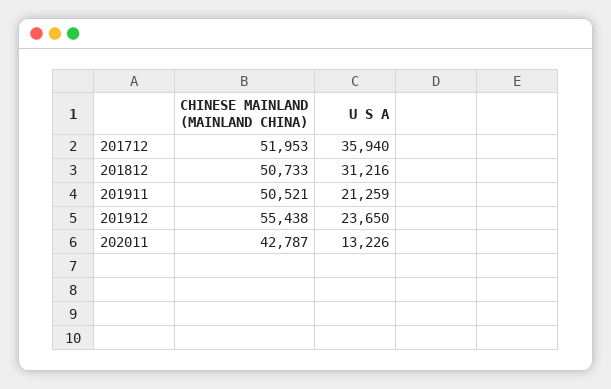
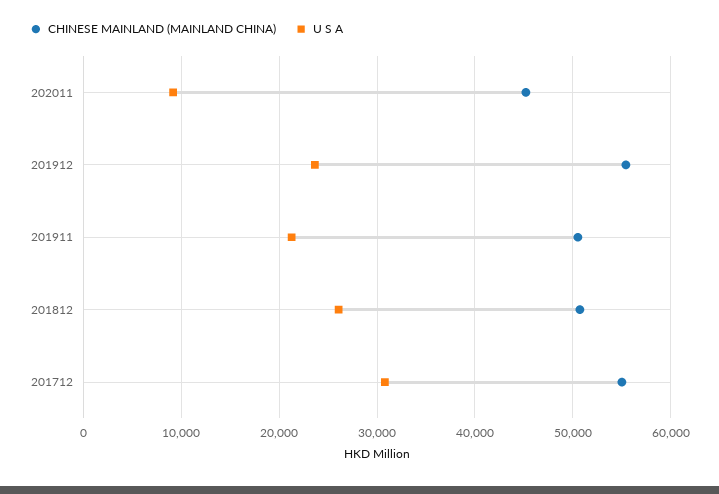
CHINESE MAINLAND (MAINLAND CHINA), 201712: 51953 -> 55000
U S A, 201712: 35940 -> 31000
U S A, 201812: 31216 -> 26000
CHINESE MAINLAND (MAINLAND CHINA), 202011: 42787 -> 45000
U S A, 202011: 13226 -> 9000

